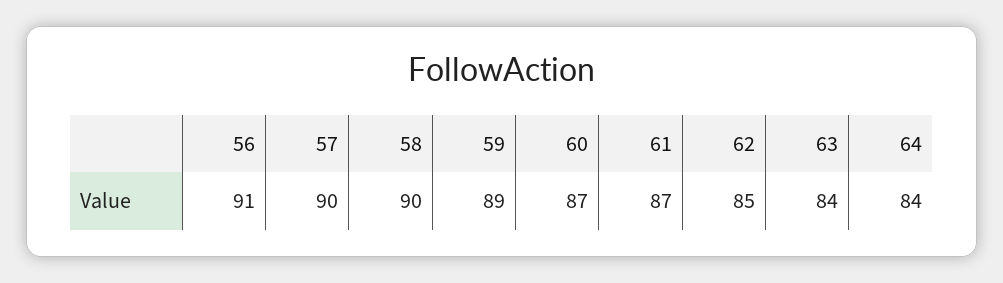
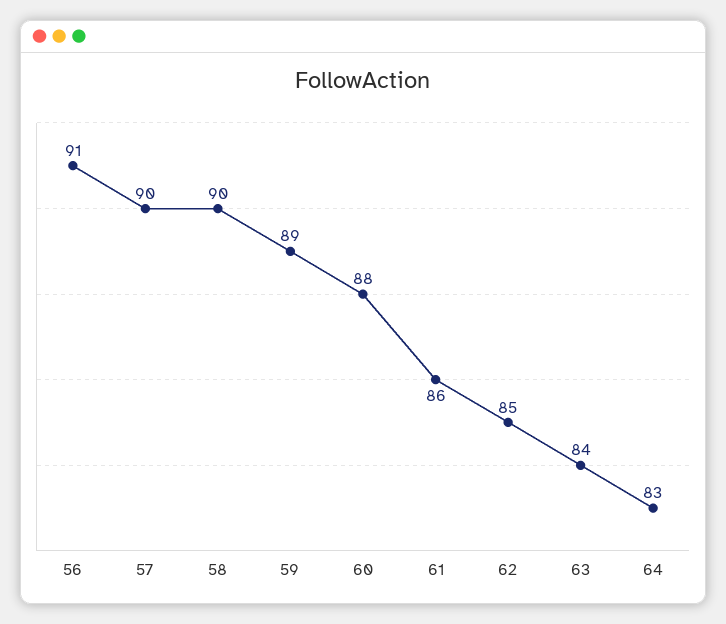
60: 87 -> 88
61: 87 -> 86
64: 84 -> 83

